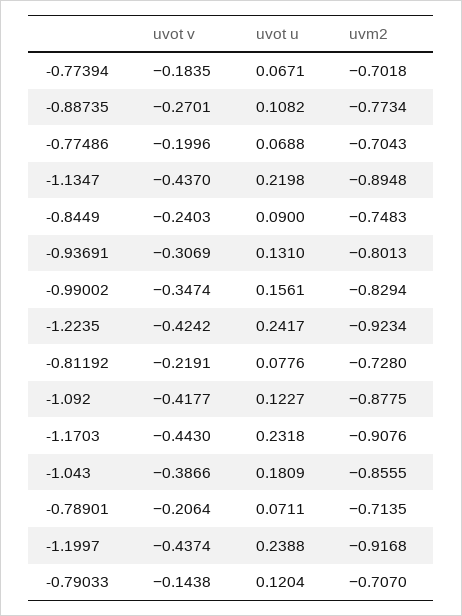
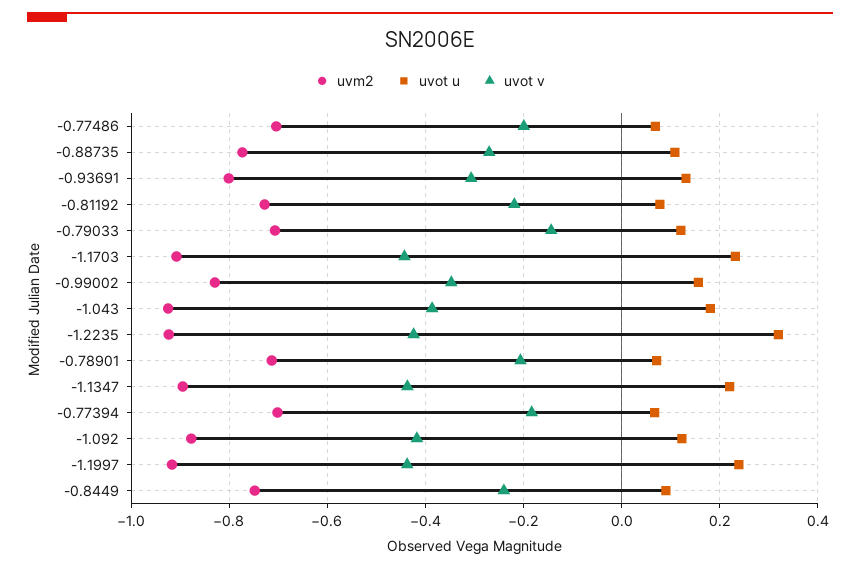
uvot u, -1.2235: 0.2417 -> 0.32
uvm2, -1.043: -0.8555 -> -0.92

